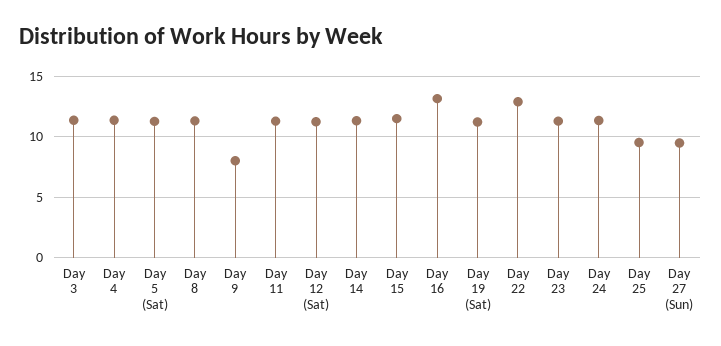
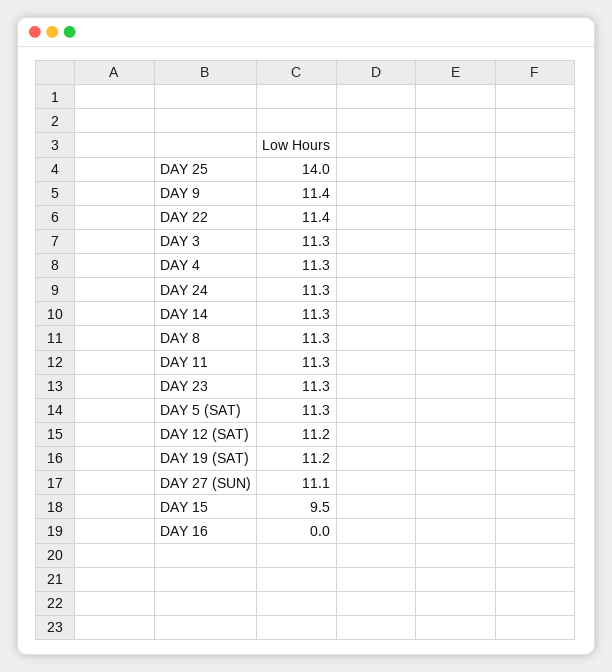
Day 9: 8 -> 11.4
Day 15: 11.5 -> 9.5
Day 16: 13 -> 0
Day 22: 13 -> 11.4
Day 25: 9.5 -> 14
Day 27 (Sun): 9.5 -> 11.1

